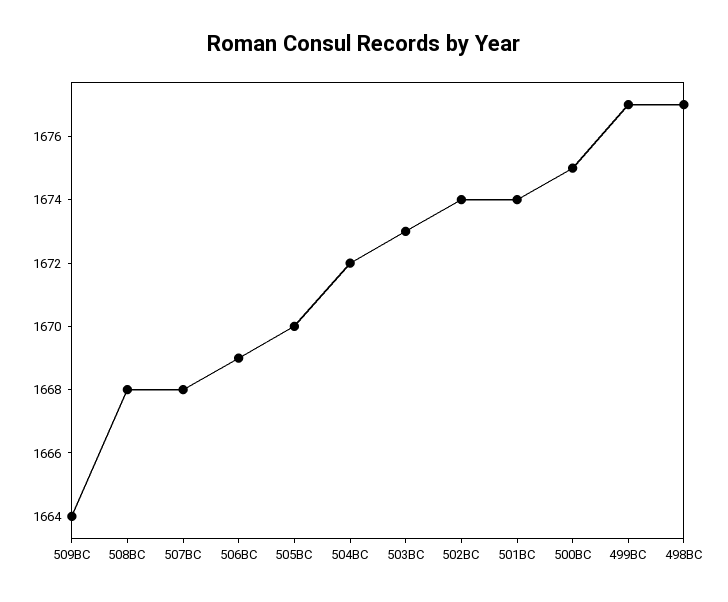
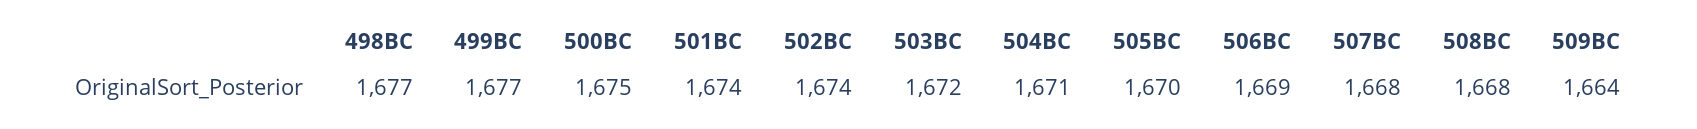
504BC: 1672 -> 1671
503BC: 1673 -> 1672

